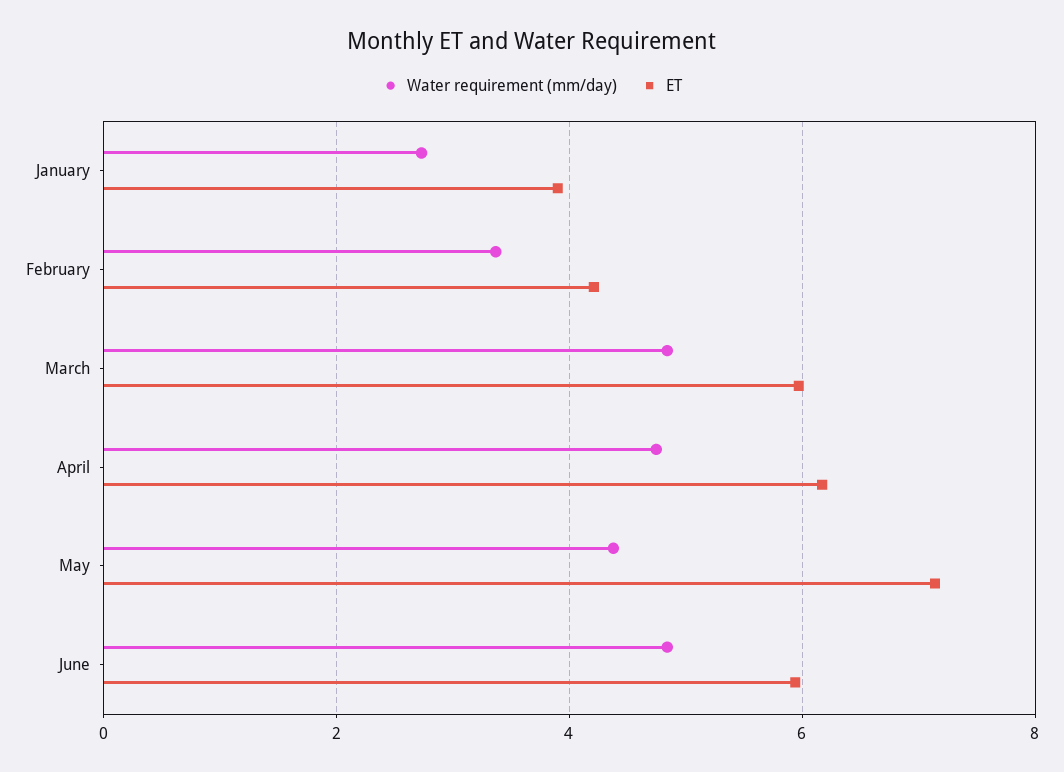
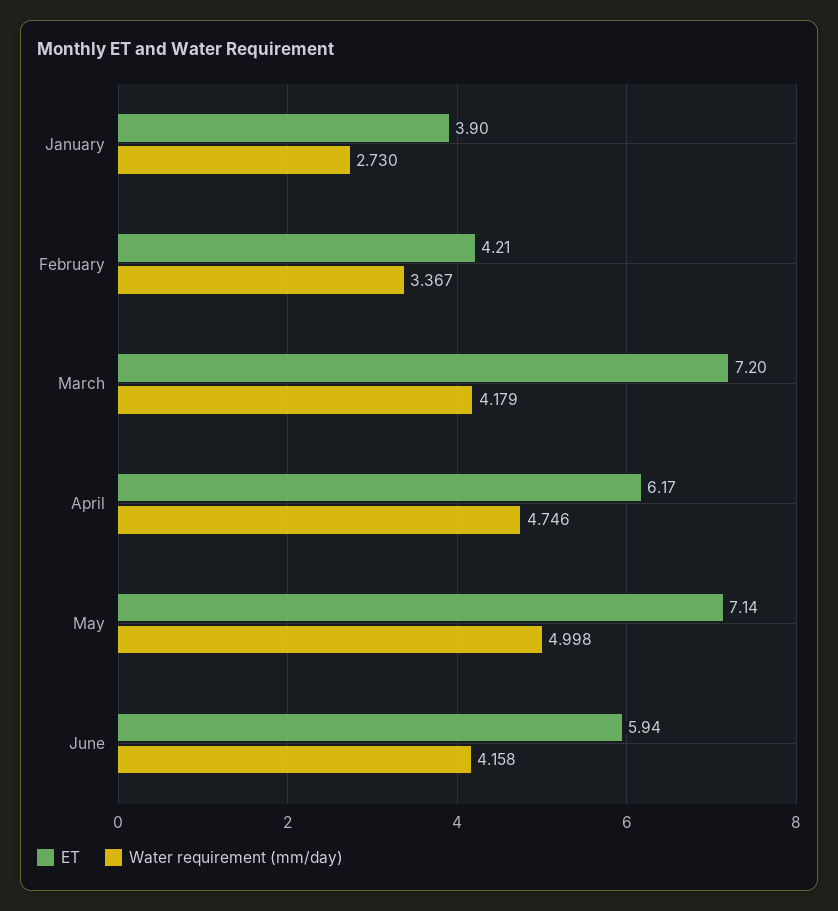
Water requirement (mm/day), March: 4.8 -> 4.179
ET, March: 6 -> 7.2
Water requirement (mm/day), May: 4.4 -> 4.998
Water requirement (mm/day), June: 4.8 -> 4.158

